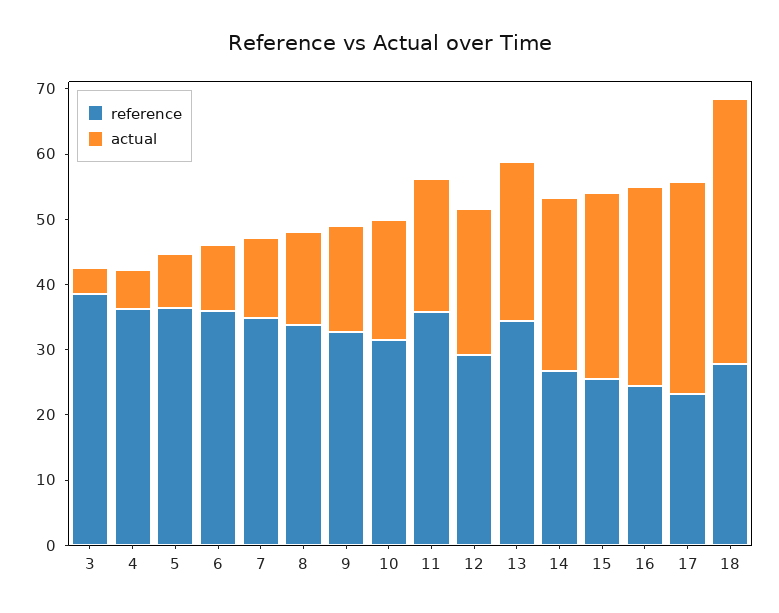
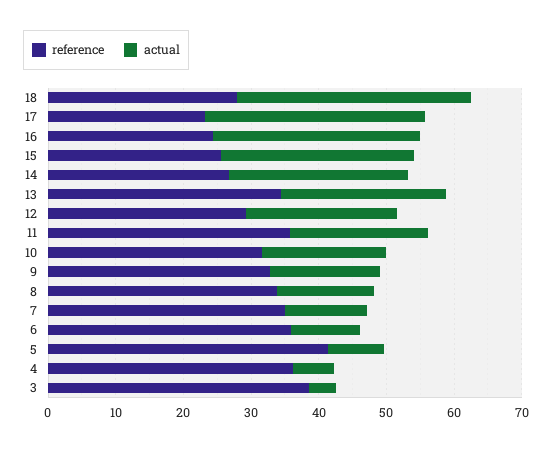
reference, 5: 36 -> 42
actual, 18: 40 -> 34

